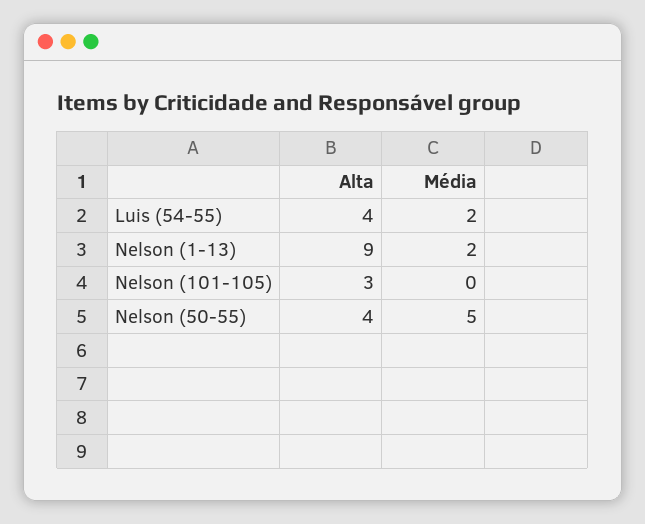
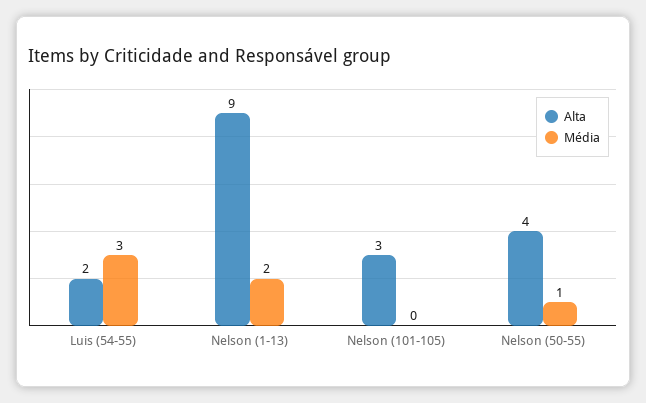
Alta, Luis (54-55): 4 -> 2
Média, Luis (54-55): 2 -> 3
Média, Nelson (50-55): 5 -> 1

